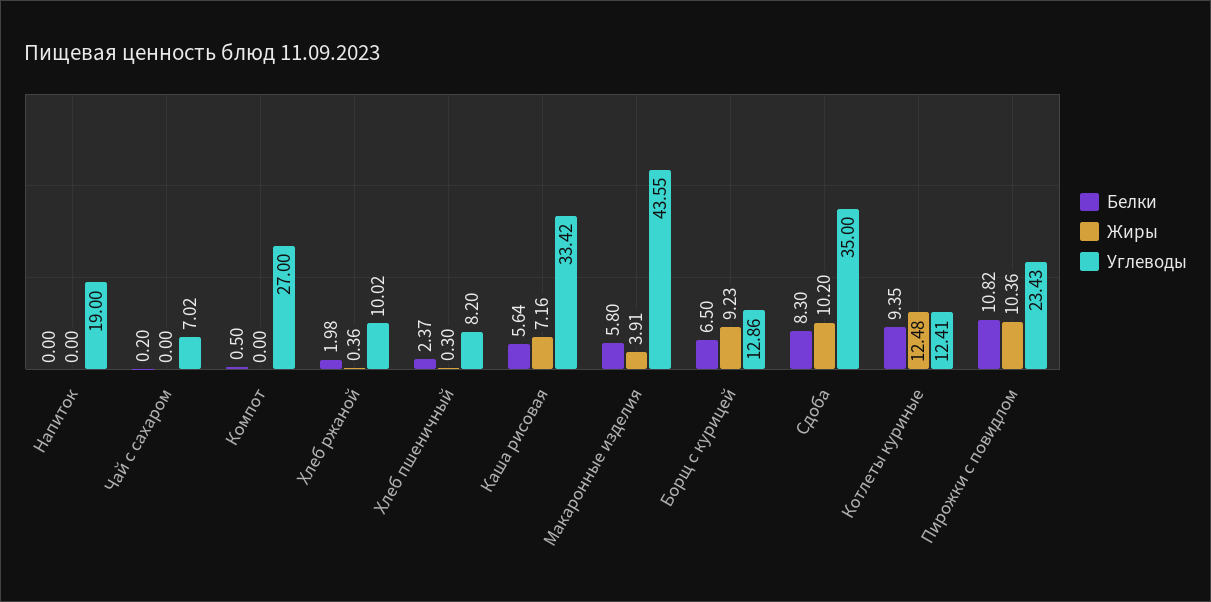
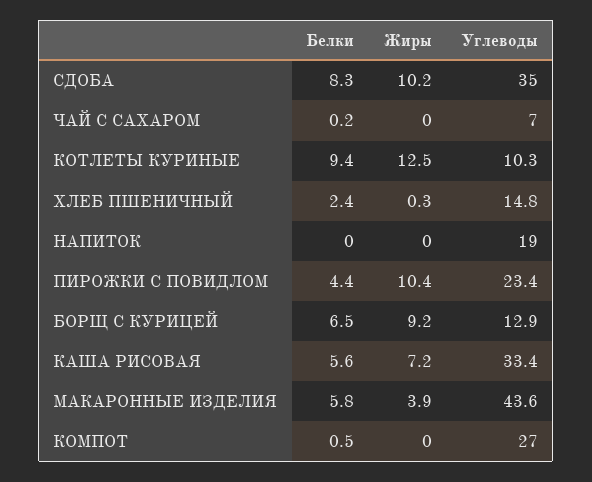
Белки, Хлеб ржаной: 1.98 -> none
Жиры, Хлеб ржаной: 0.36 -> none
Углеводы, Хлеб ржаной: 10.02 -> none
Углеводы, Хлеб пшеничный: 8.2 -> 14.8
Углеводы, Котлеты куриные: 12.41 -> 10.3
Белки, Пирожки с повидлом: 10.82 -> 4.4

